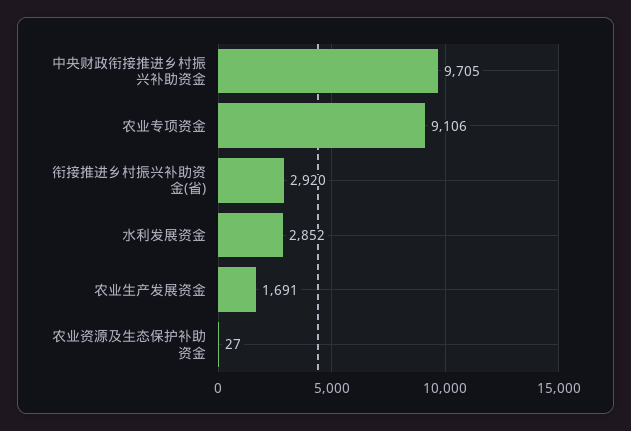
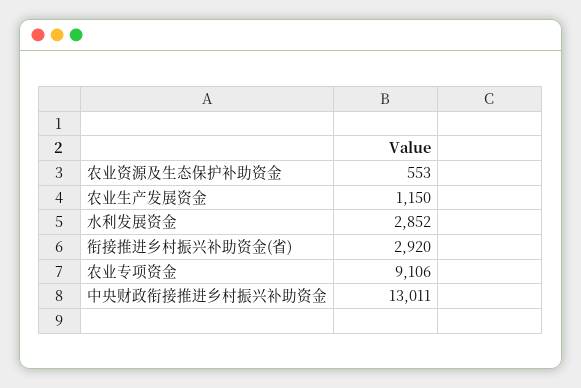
中央财政衔接推进乡村振兴补助资金: 9705 -> 13011
农业生产发展资金: 1691 -> 1150
农业资源及生态保护补助资金: 27 -> 553

